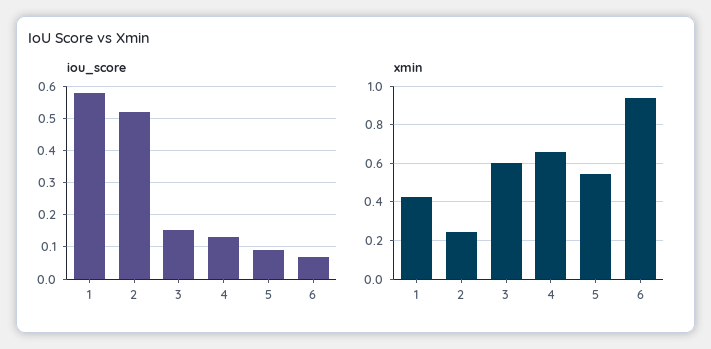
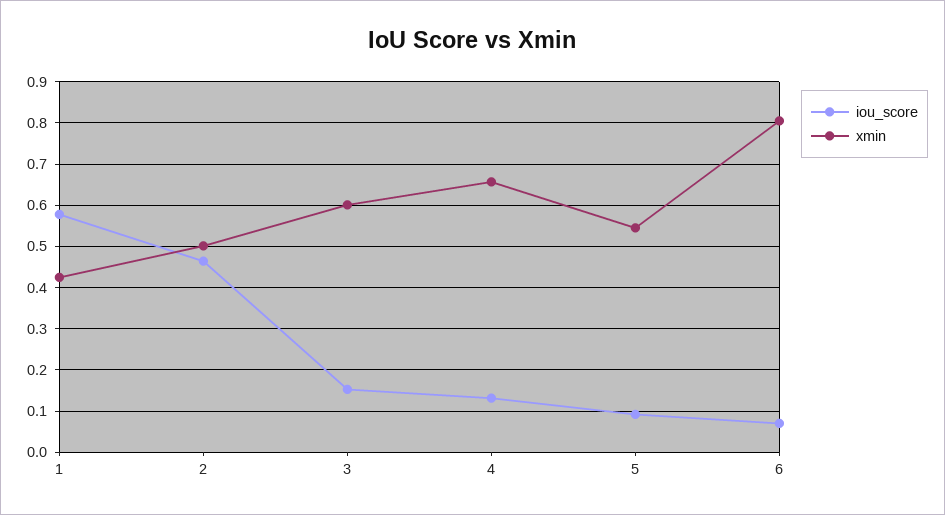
iou_score, 2: 0.52 -> 0.46
xmin, 2: 0.25 -> 0.5
xmin, 6: 0.95 -> 0.8

